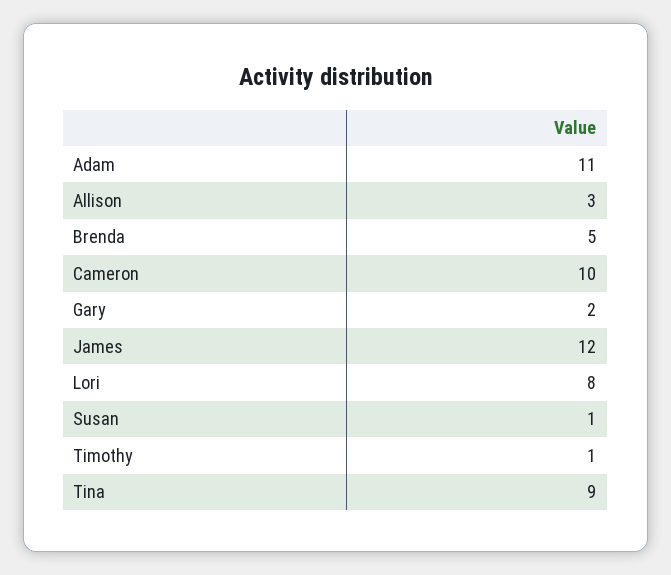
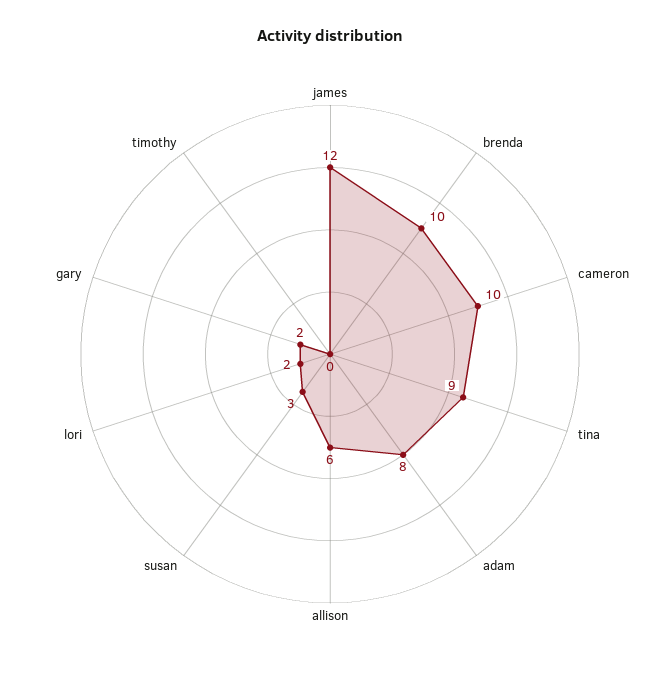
Adam: 11 -> 8
Allison: 3 -> 6
Brenda: 5 -> 10
Lori: 8 -> 2
Susan: 1 -> 3
Timothy: 1 -> 0

